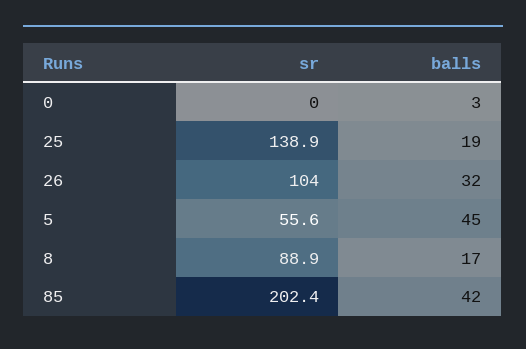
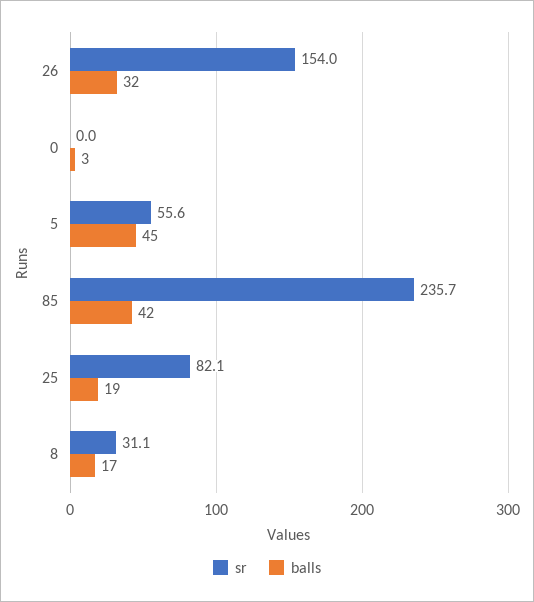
sr, 25: 138.9 -> 82.1
sr, 26: 104 -> 154
sr, 8: 88.9 -> 31.1
sr, 85: 202.4 -> 235.7

